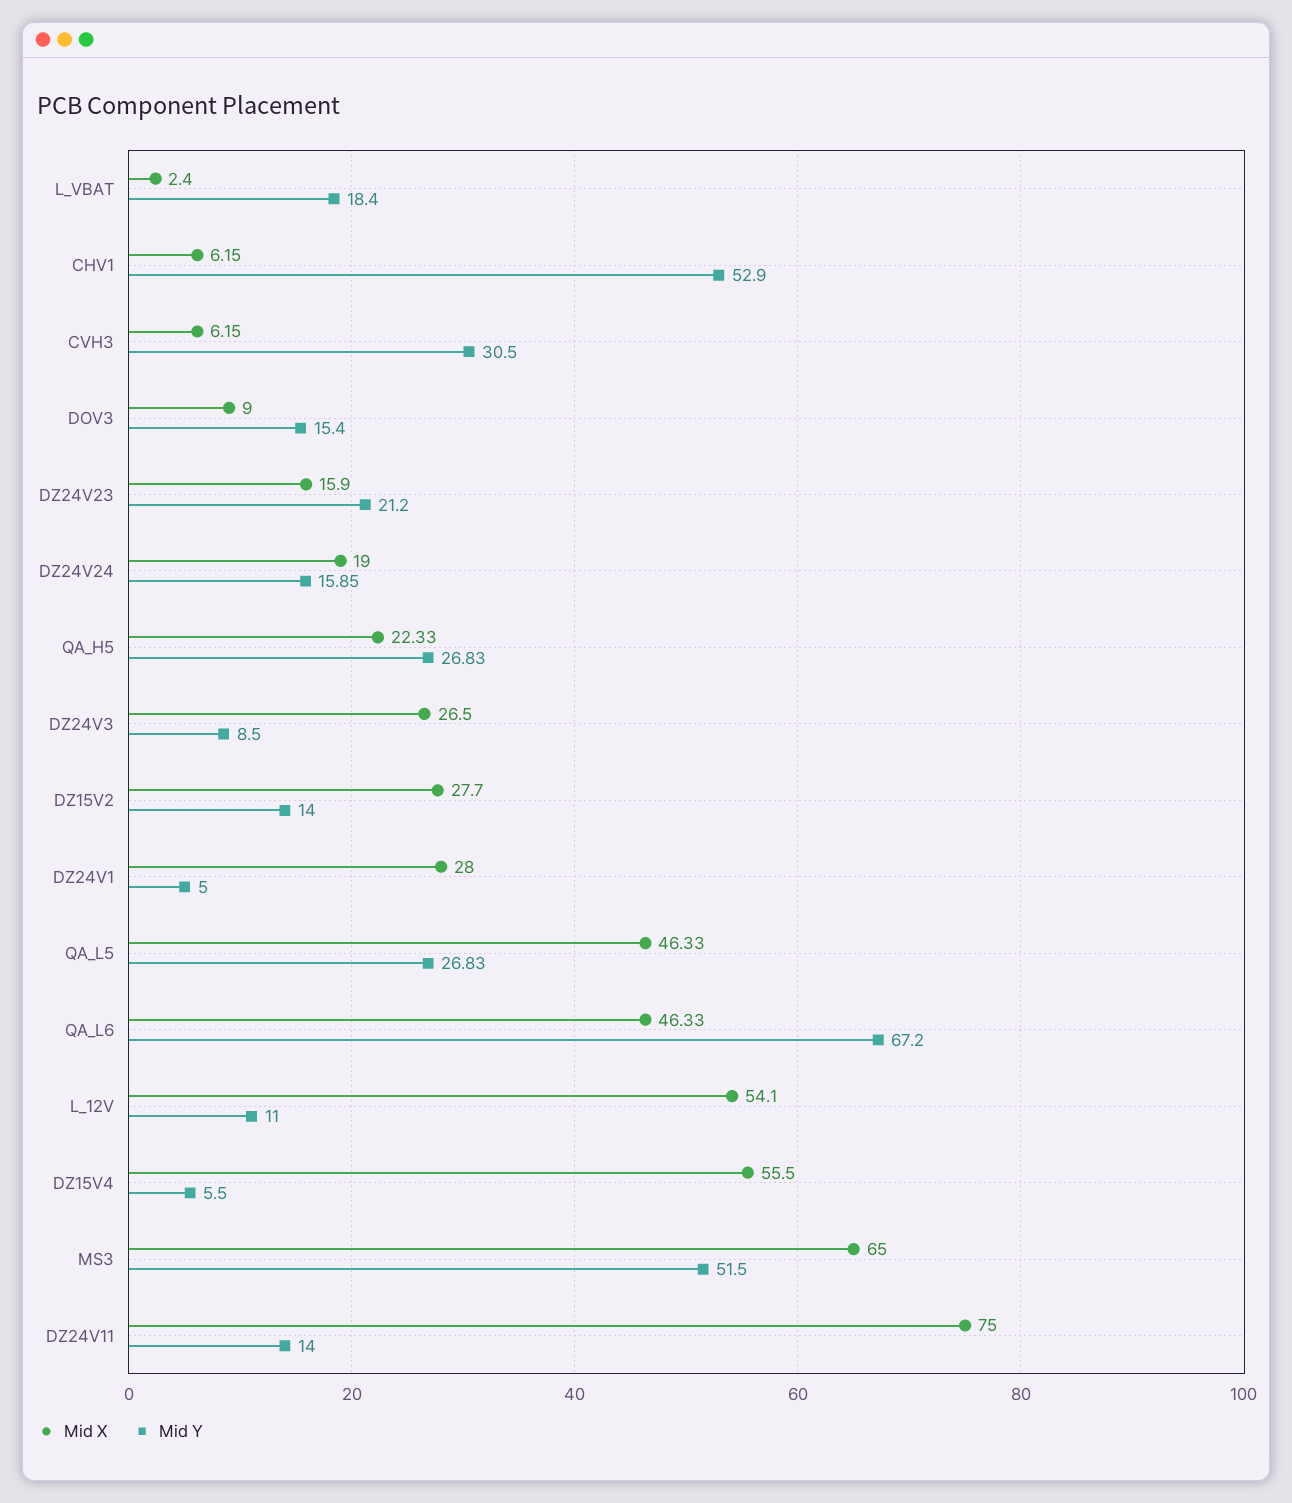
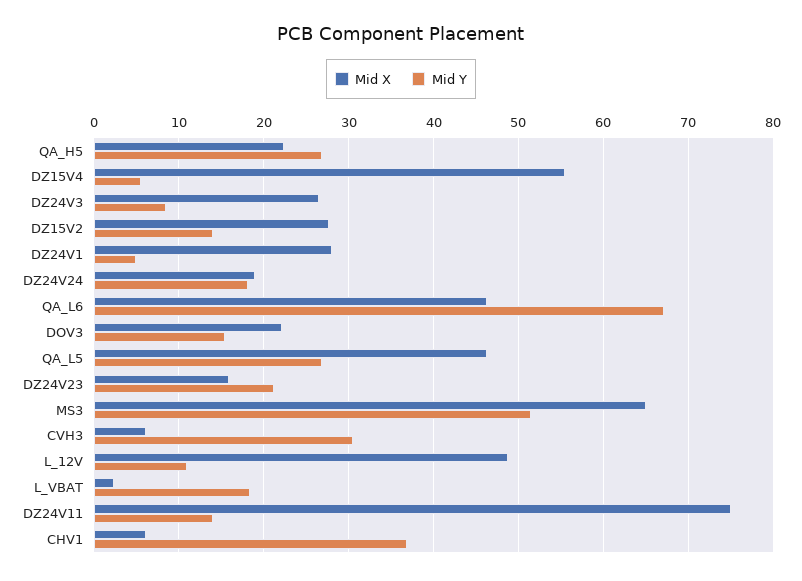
Mid Y, CHV1: 52.9 -> 37
Mid X, DOV3: 9 -> 22
Mid Y, DZ24V24: 15.85 -> 18
Mid X, L_12V: 54.1 -> 49

